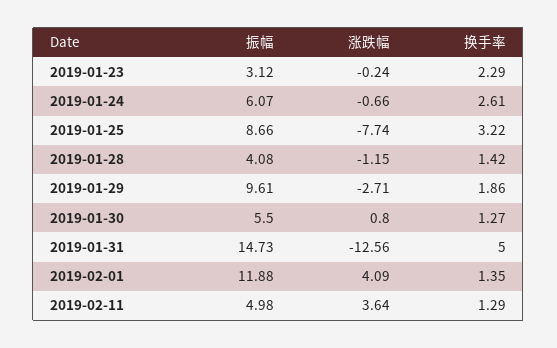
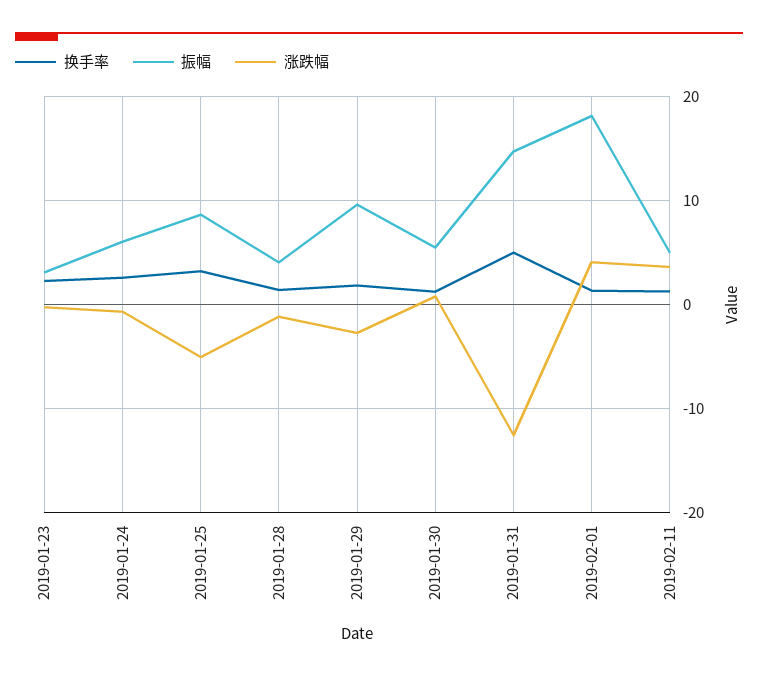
涨跌幅, 2019-01-25: -7.74 -> -5
振幅, 2019-02-01: 11.88 -> 18

